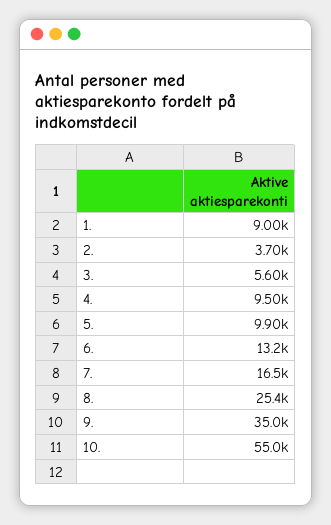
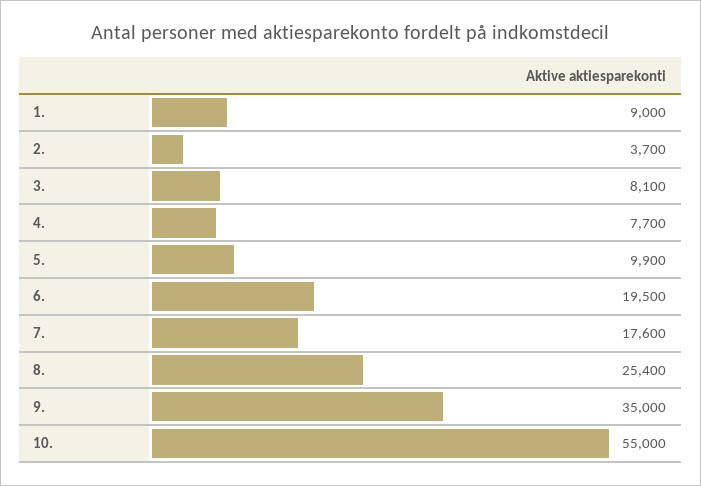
3.: 5600 -> 8100
4.: 9500 -> 7700
6.: 13200 -> 19500
7.: 16500 -> 17600

